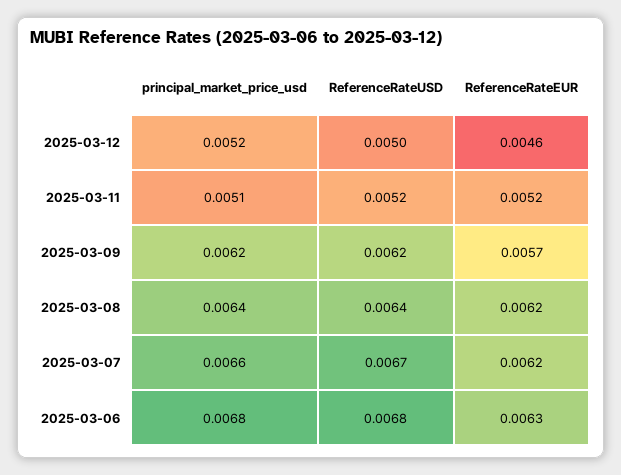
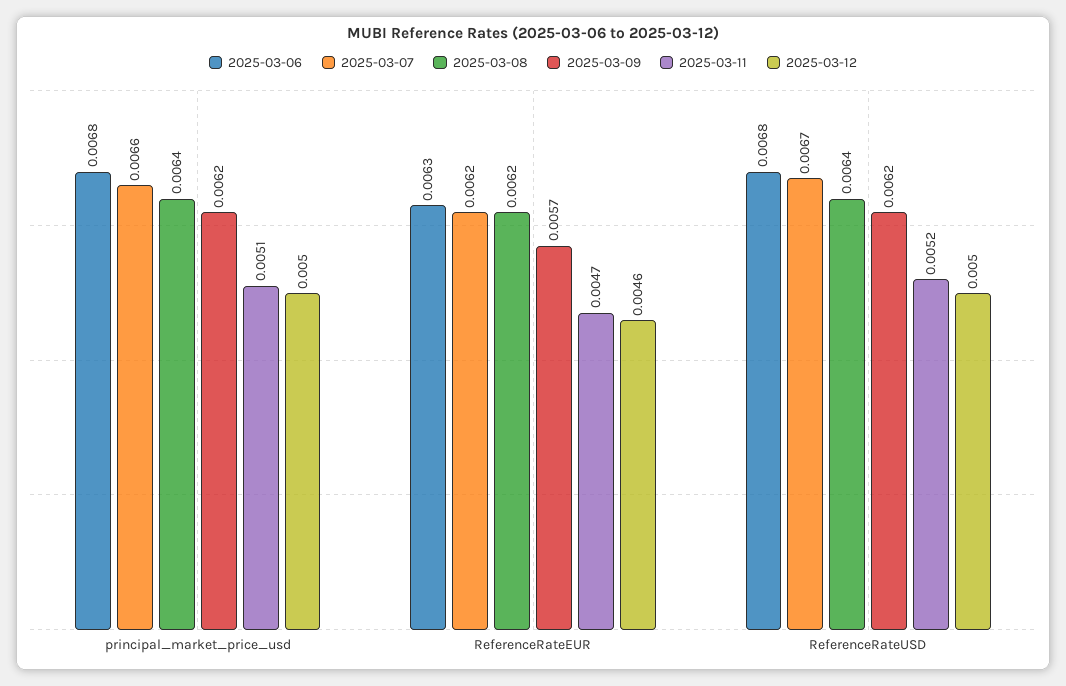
2025-03-12, principal_market_price_usd: 0.0052 -> 0.005
2025-03-11, ReferenceRateEUR: 0.0052 -> 0.0047

